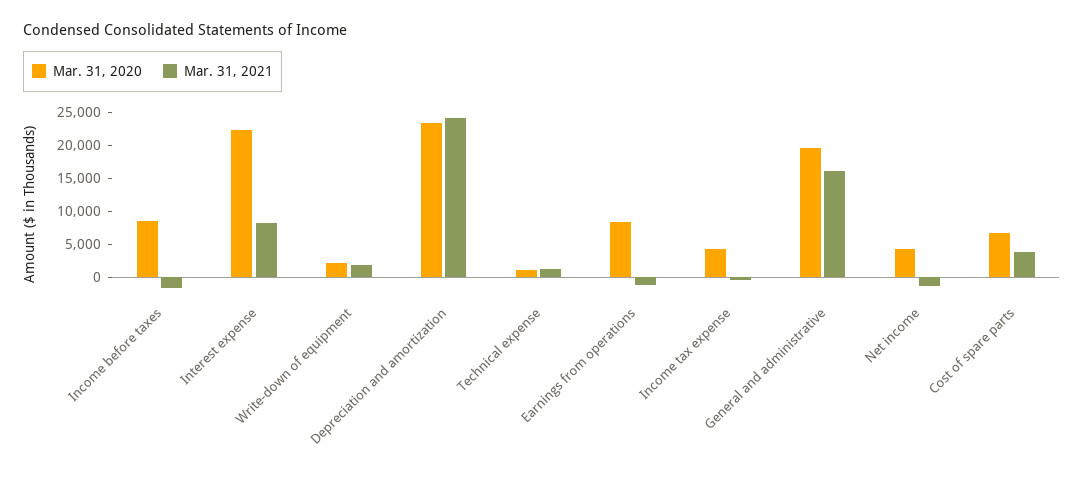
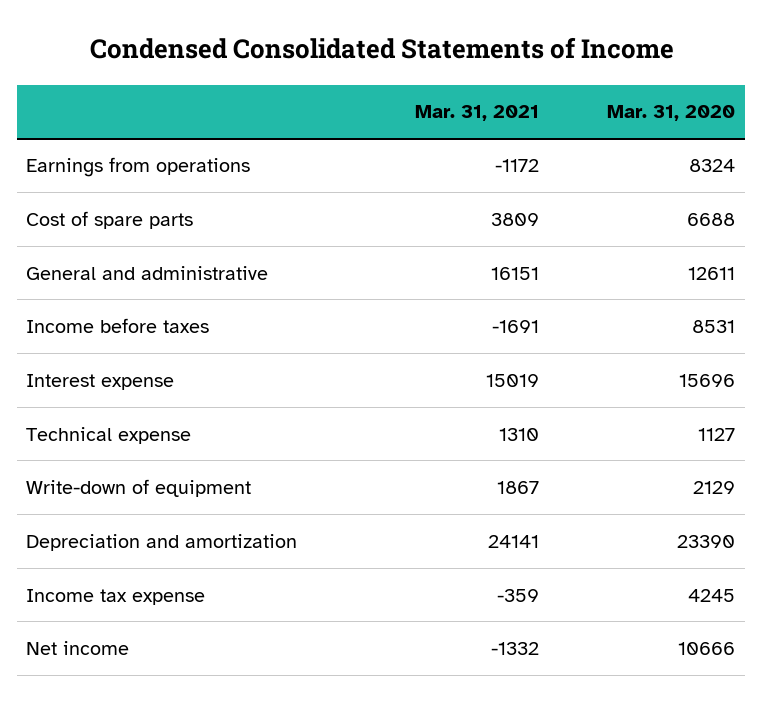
Mar. 31, 2020, Interest expense: 22500 -> 15696
Mar. 31, 2021, Interest expense: 7500 -> 15019
Mar. 31, 2020, General and administrative: 20000 -> 12611
Mar. 31, 2020, Net income: 5000 -> 10666

